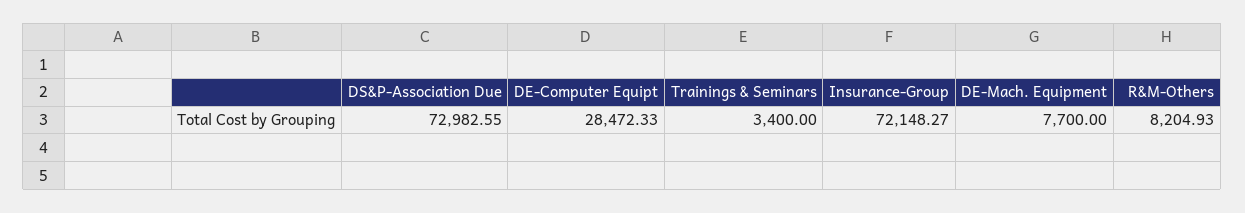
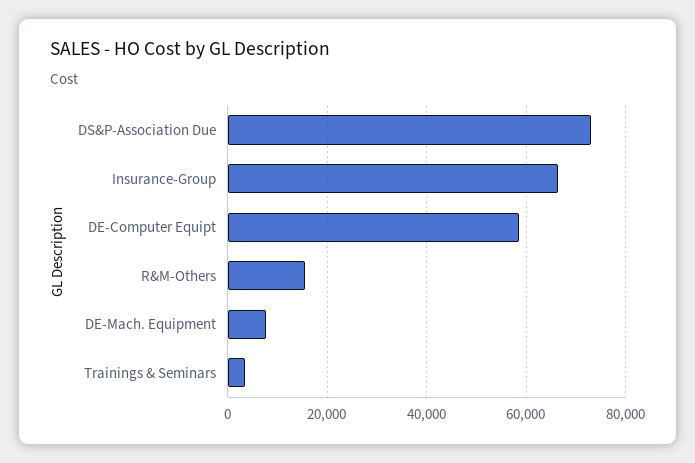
DE-Computer Equipt: 28472.33 -> 58000
Insurance-Group: 72148.27 -> 66000
R&M-Others: 8204.93 -> 16000

